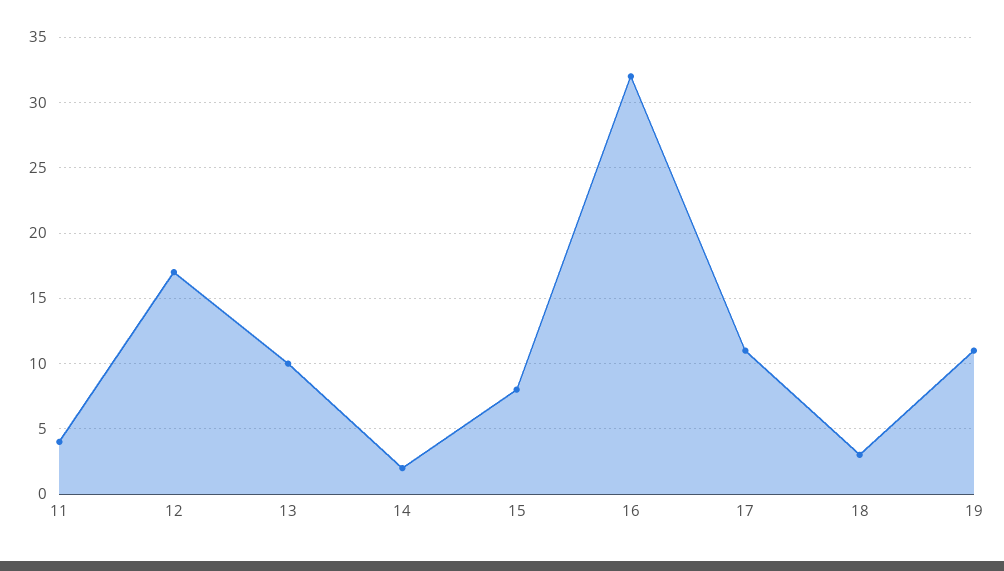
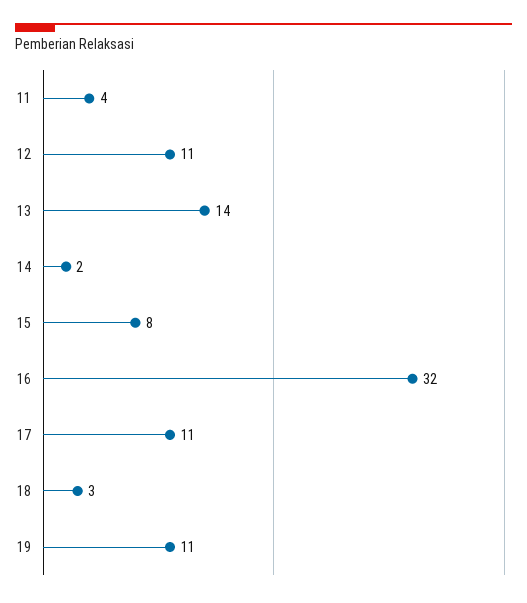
12: 17 -> 11
13: 10 -> 14

